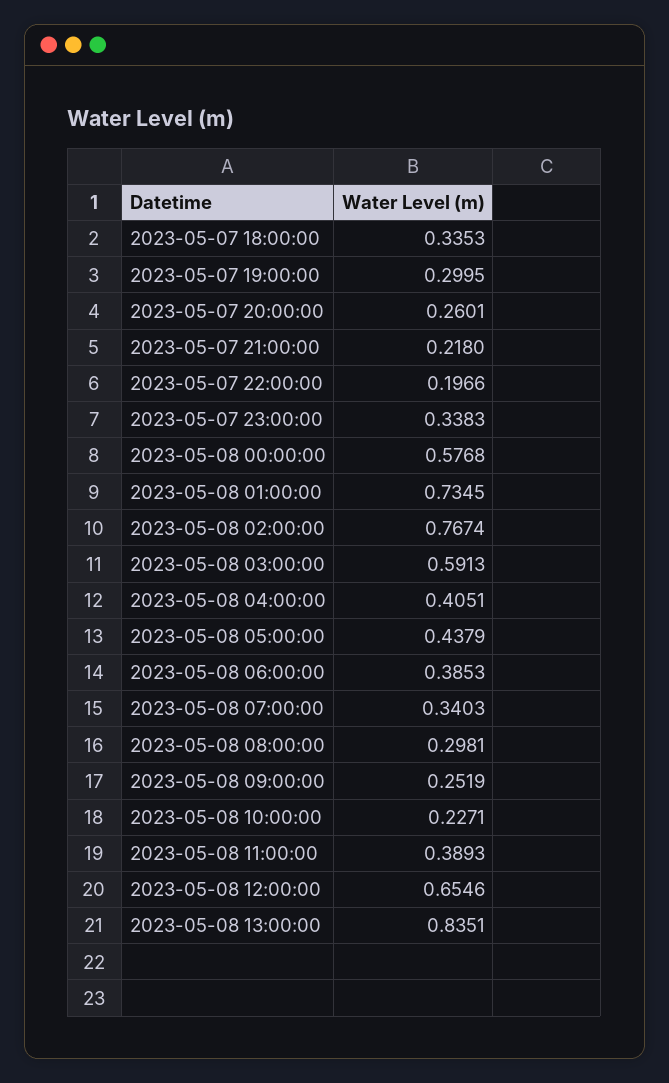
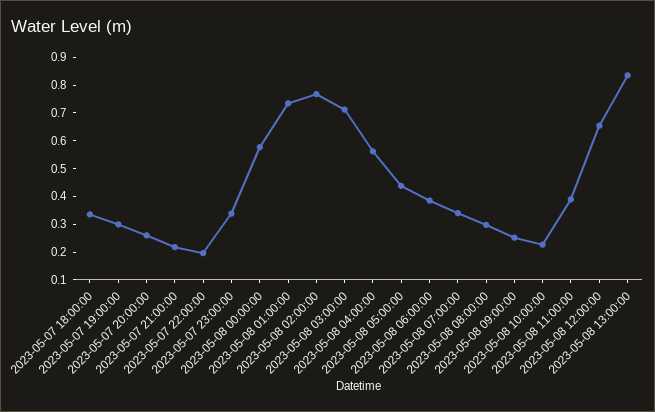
2023-05-08 03:00:00: 0.5913 -> 0.7
2023-05-08 04:00:00: 0.4051 -> 0.55

